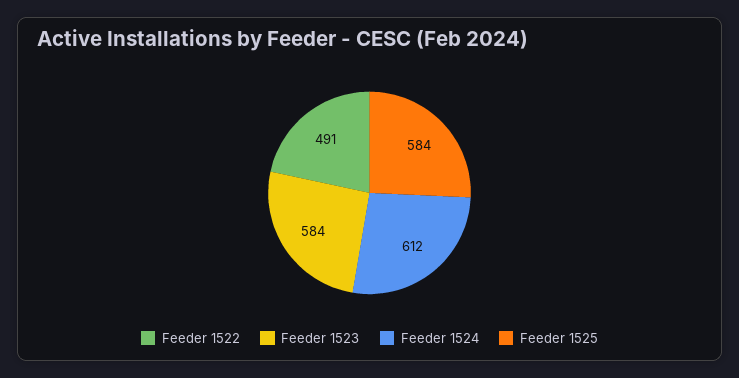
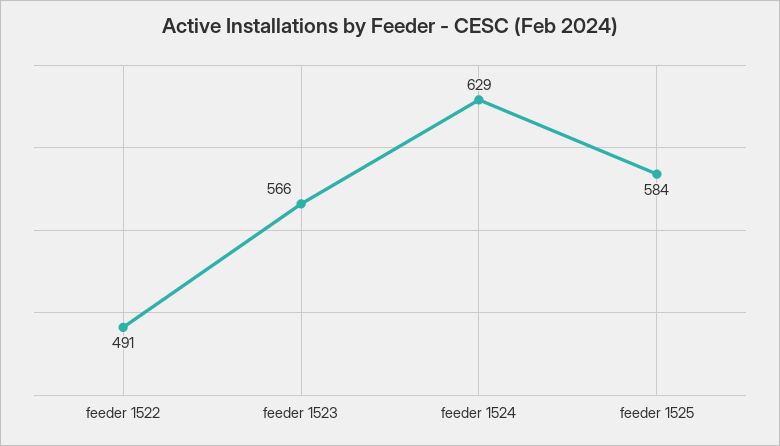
Feeder 1523: 584 -> 566
Feeder 1524: 612 -> 629

